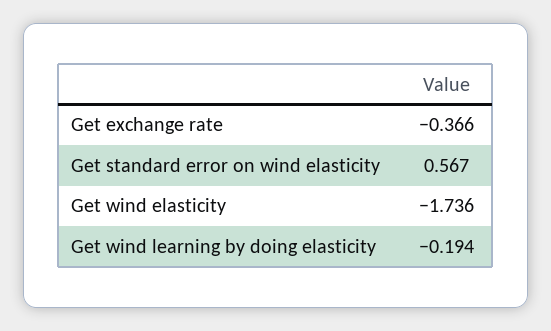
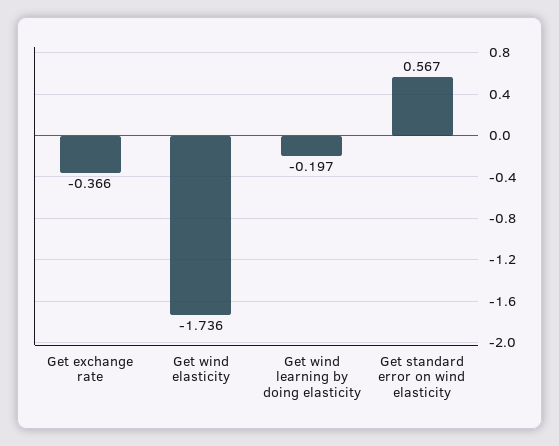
Get wind learning by doing elasticity: -0.194 -> -0.197

